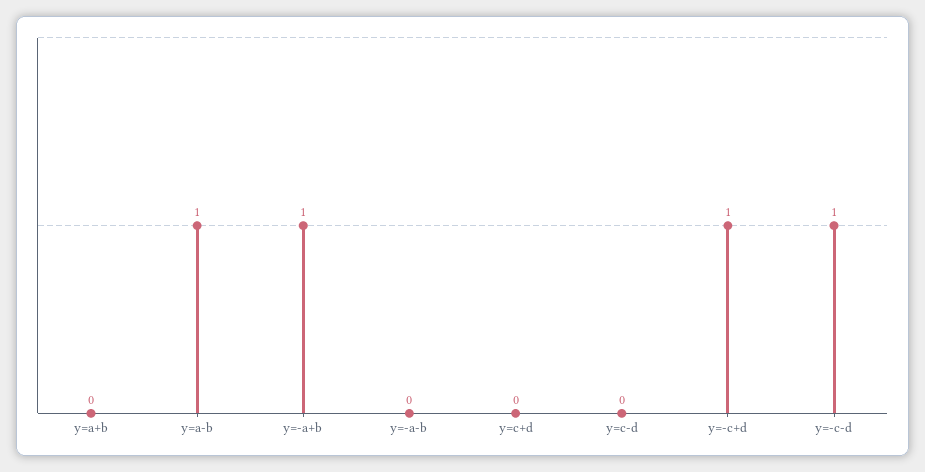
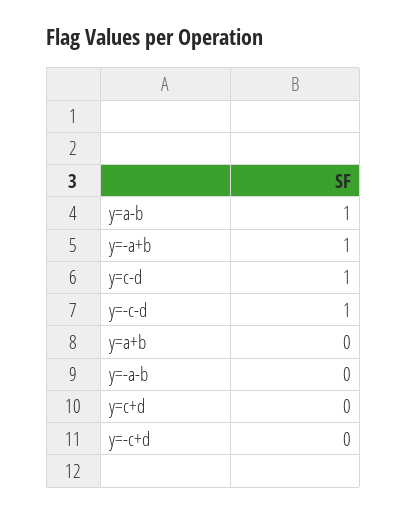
y=c-d: 0 -> 1
y=-c+d: 1 -> 0

